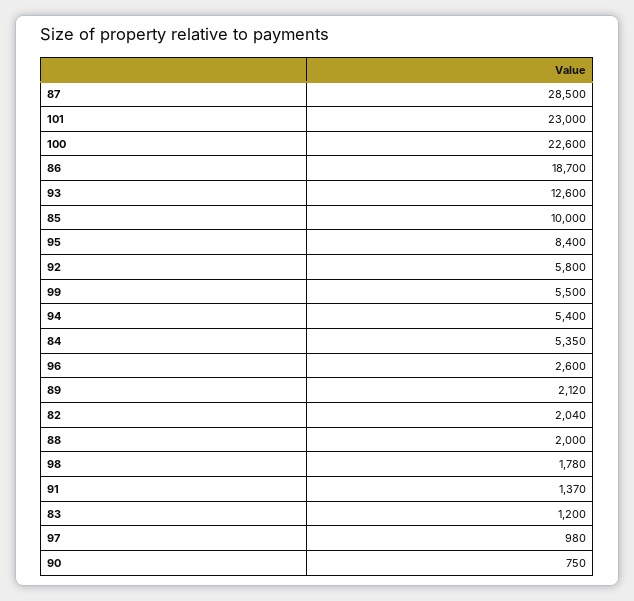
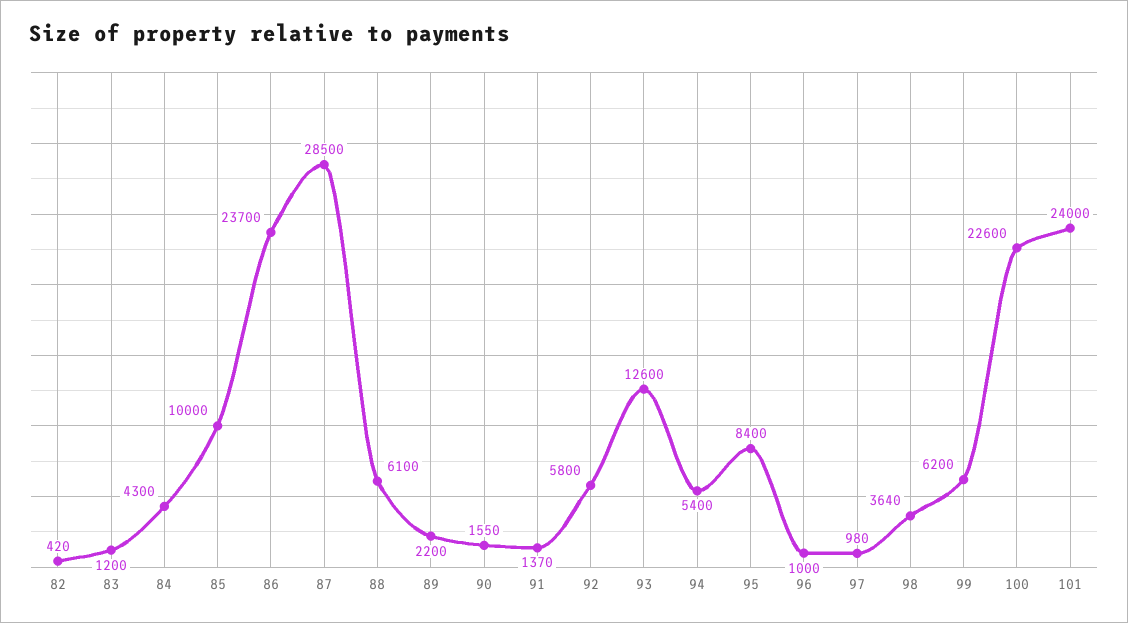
101: 23000 -> 24000
86: 18700 -> 23700
99: 5500 -> 6200
84: 5350 -> 4300
96: 2600 -> 1000
89: 2120 -> 2200
82: 2040 -> 420
88: 2000 -> 6100
98: 1780 -> 3640
90: 750 -> 1550

